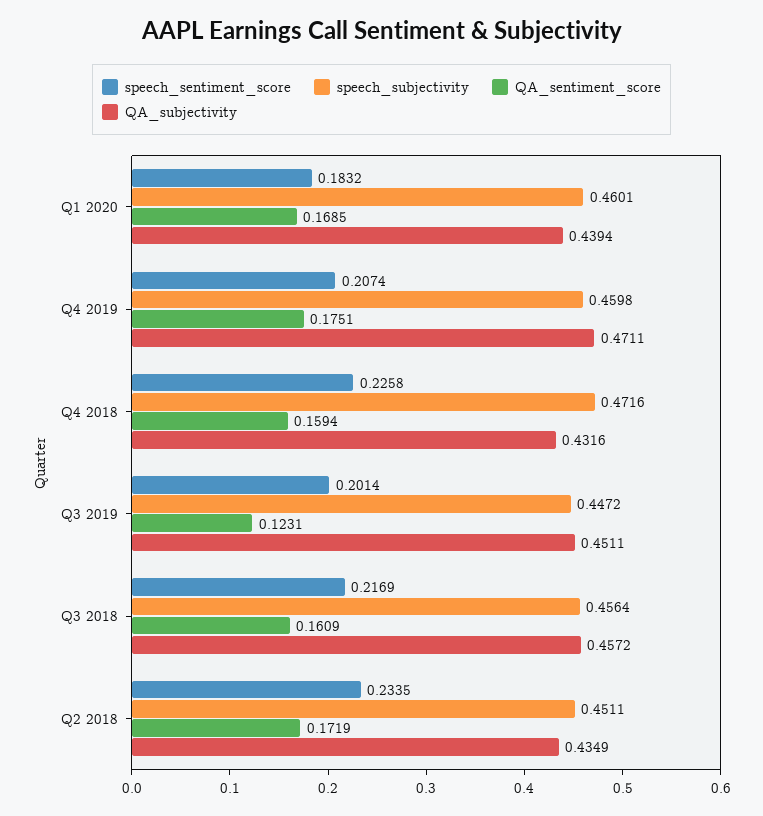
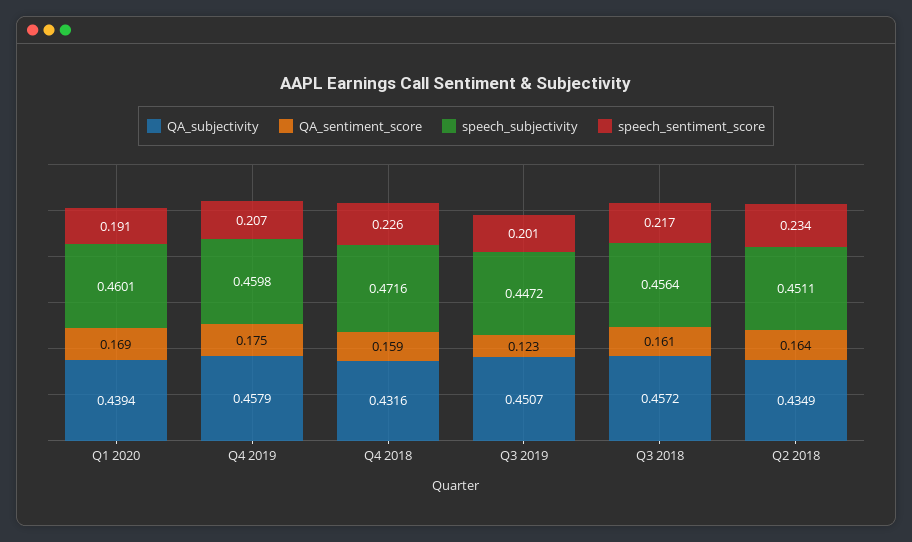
speech_sentiment_score, Q1 2020: 0.1832 -> 0.191
QA_subjectivity, Q4 2019: 0.4711 -> 0.4579
QA_subjectivity, Q3 2019: 0.4511 -> 0.4507
QA_sentiment_score, Q2 2018: 0.1719 -> 0.164

